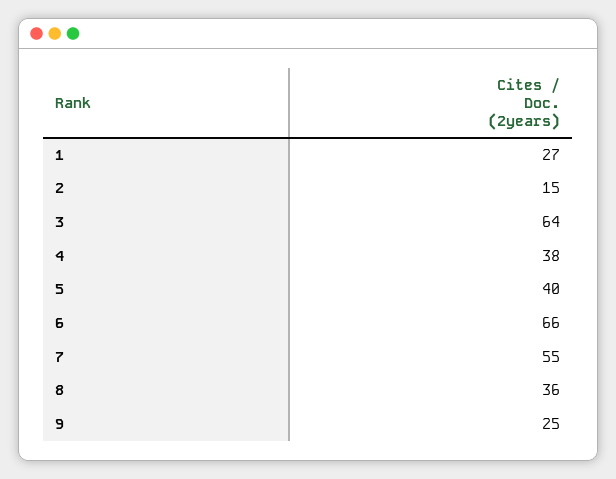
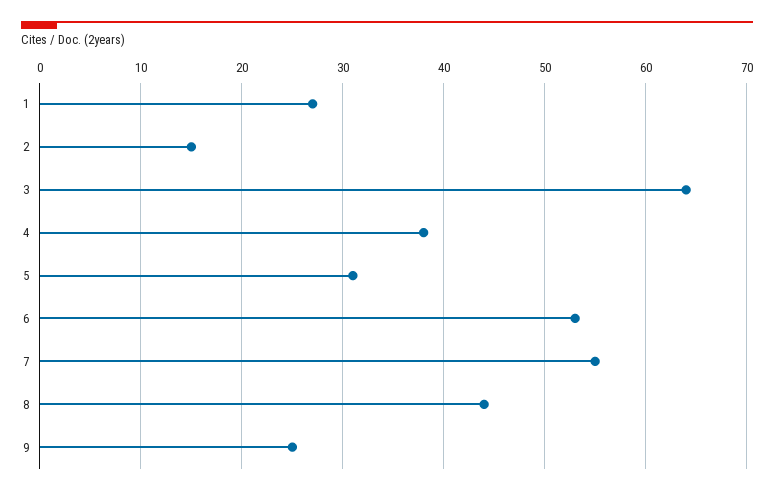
5: 40 -> 31
6: 66 -> 53
8: 36 -> 44

